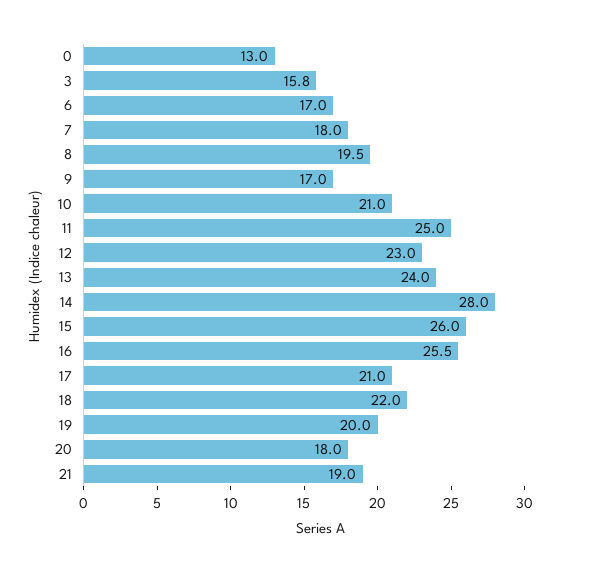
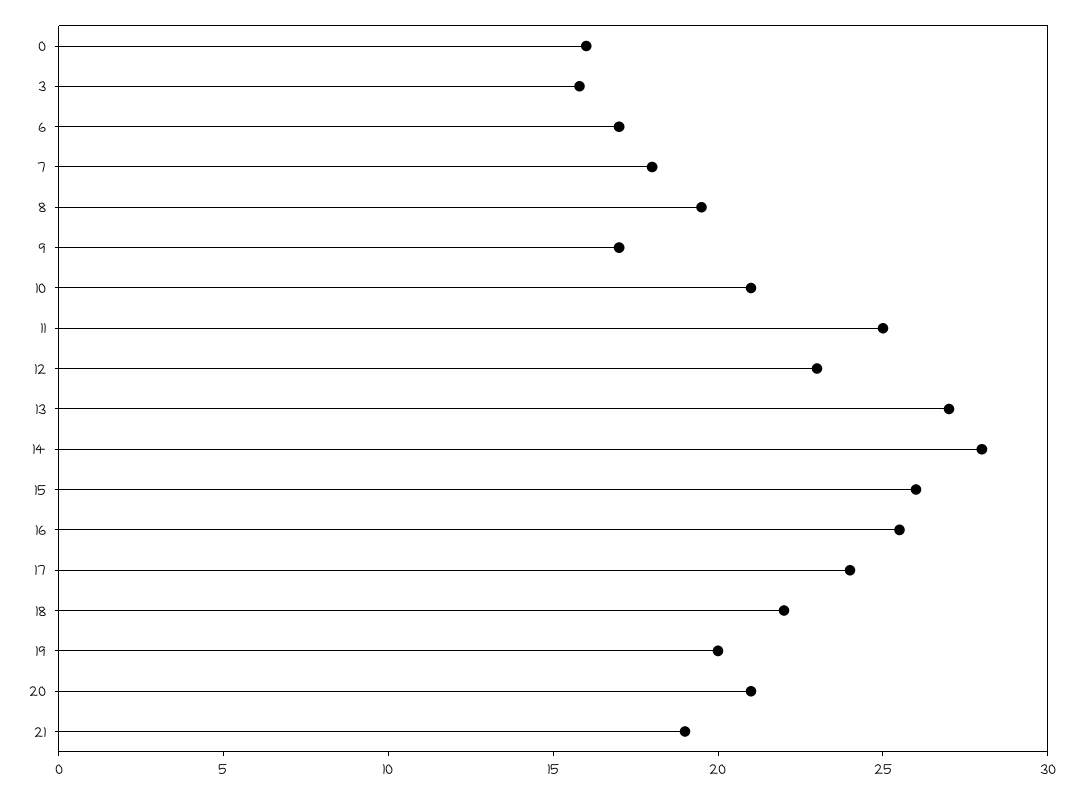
0: 13 -> 16
13: 24 -> 27
17: 21 -> 24
20: 18 -> 21

